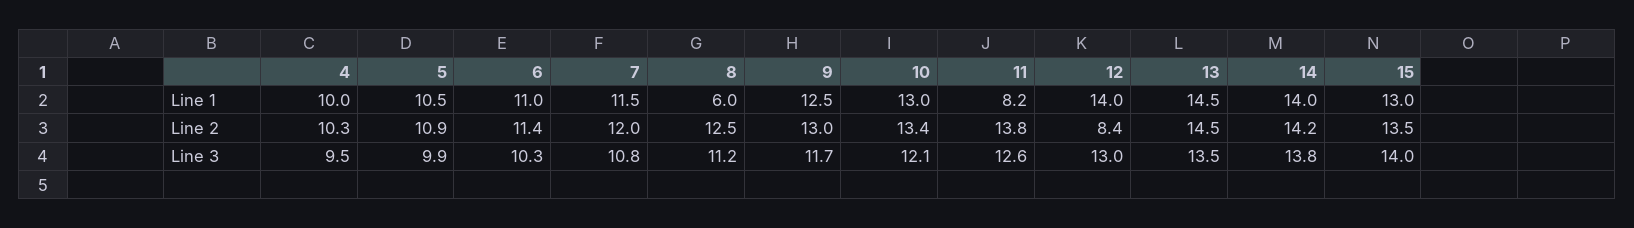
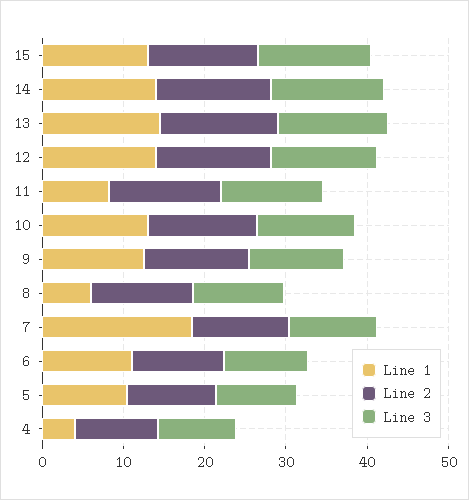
Line 1, 4: 10 -> 4
Line 1, 7: 11.5 -> 18
Line 2, 12: 8.4 -> 14

